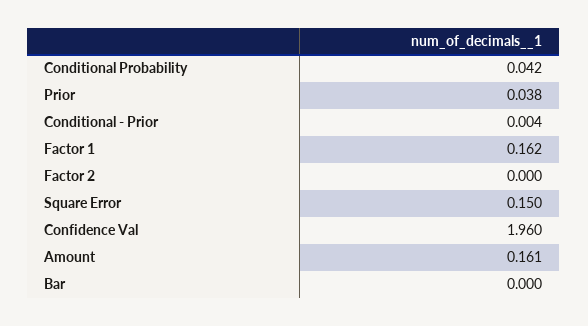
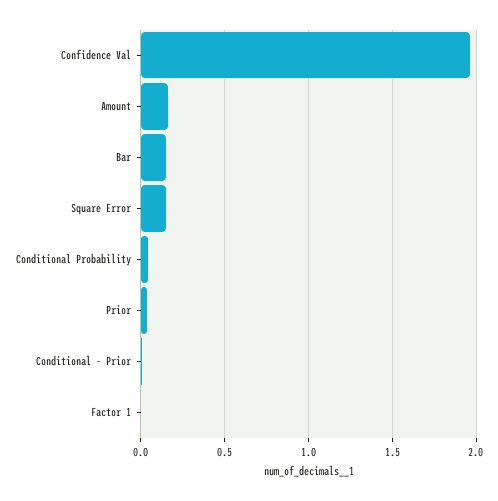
Factor 1: 0.162 -> 0
Factor 2: 0 -> none
Bar: 0 -> 0.15

